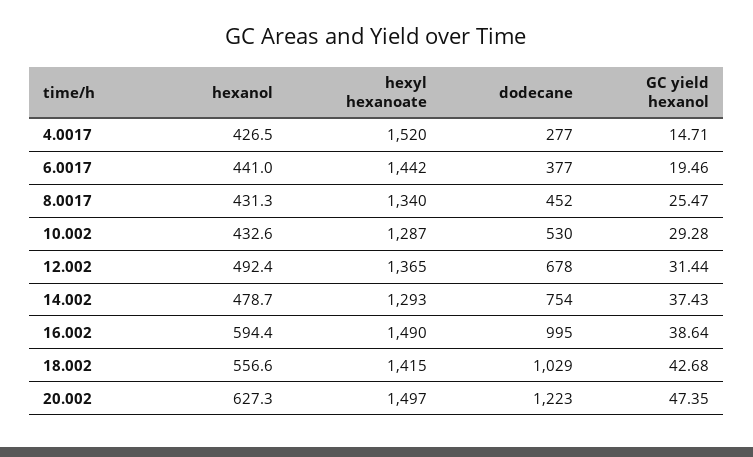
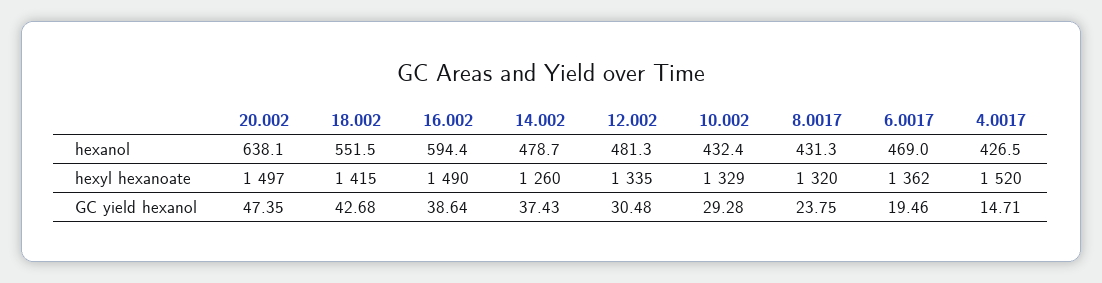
dodecane, 4.0017: 277 -> none
hexanol, 6.0017: 441 -> 469
hexyl hexanoate, 6.0017: 1442 -> 1362
dodecane, 6.0017: 377 -> none
hexyl hexanoate, 8.0017: 1340 -> 1320
dodecane, 8.0017: 452 -> none
GC yield hexanol, 8.0017: 25.47 -> 23.75
hexanol, 10.002: 432.6 -> 432.4
hexyl hexanoate, 10.002: 1287 -> 1329
dodecane, 10.002: 530 -> none
hexanol, 12.002: 492.4 -> 481.3
hexyl hexanoate, 12.002: 1365 -> 1335
dodecane, 12.002: 678 -> none
GC yield hexanol, 12.002: 31.44 -> 30.48
hexyl hexanoate, 14.002: 1293 -> 1260
dodecane, 14.002: 754 -> none
dodecane, 16.002: 995 -> none
hexanol, 18.002: 556.6 -> 551.5
dodecane, 18.002: 1029 -> none
hexanol, 20.002: 627.3 -> 638.1
dodecane, 20.002: 1223 -> none

